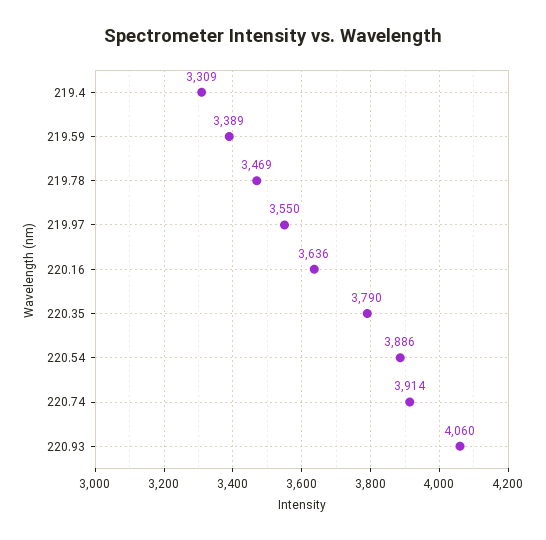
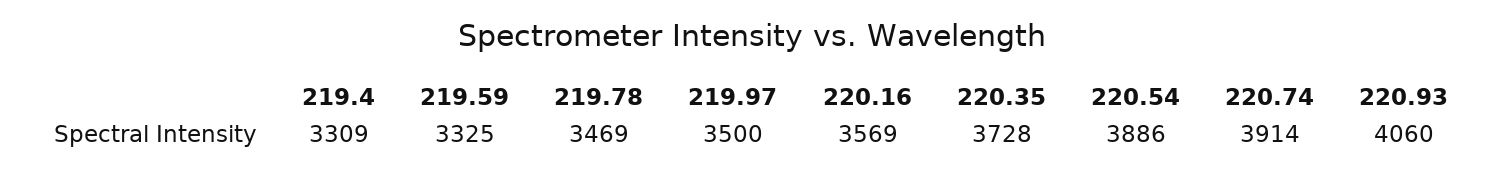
219.59: 3389 -> 3325
219.97: 3550 -> 3500
220.16: 3636 -> 3569
220.35: 3790 -> 3728

